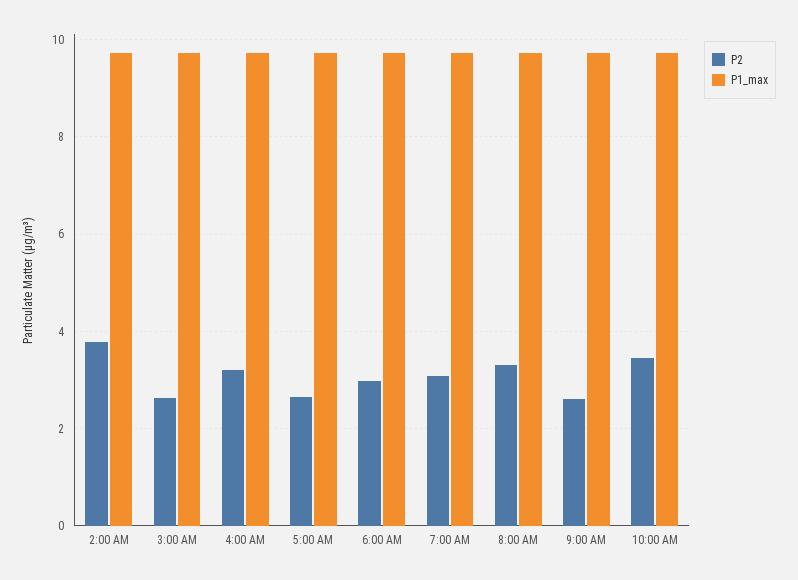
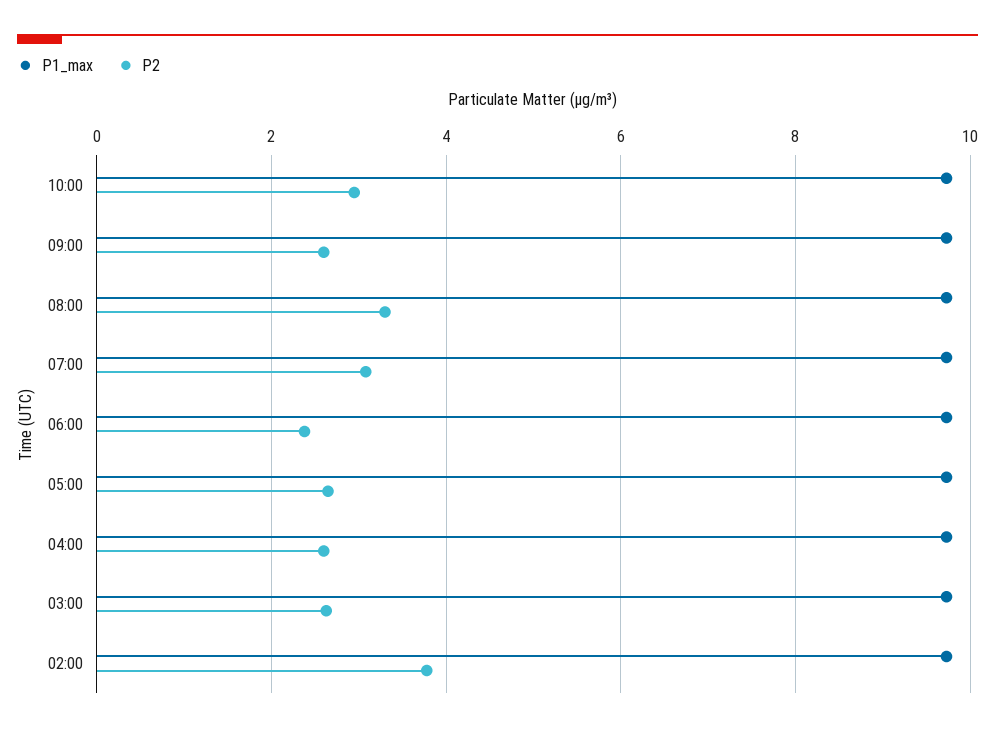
P2, 4:00 AM: 3.2 -> 2.6
P2, 6:00 AM: 3 -> 2.4
P2, 10:00 AM: 3.4 -> 3

